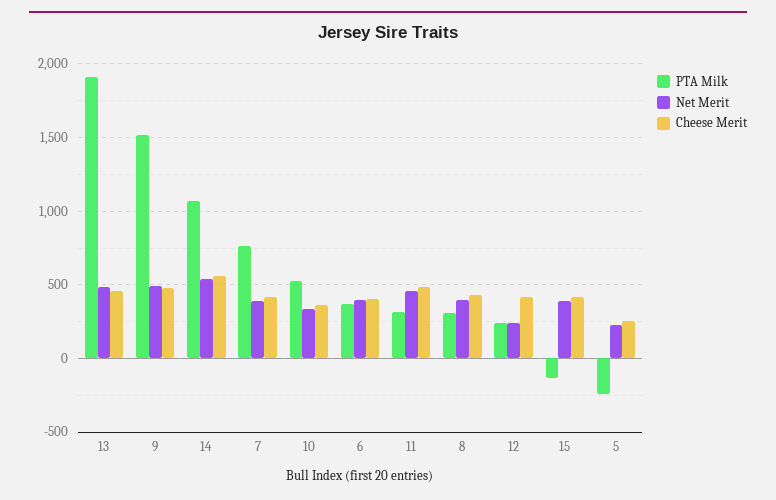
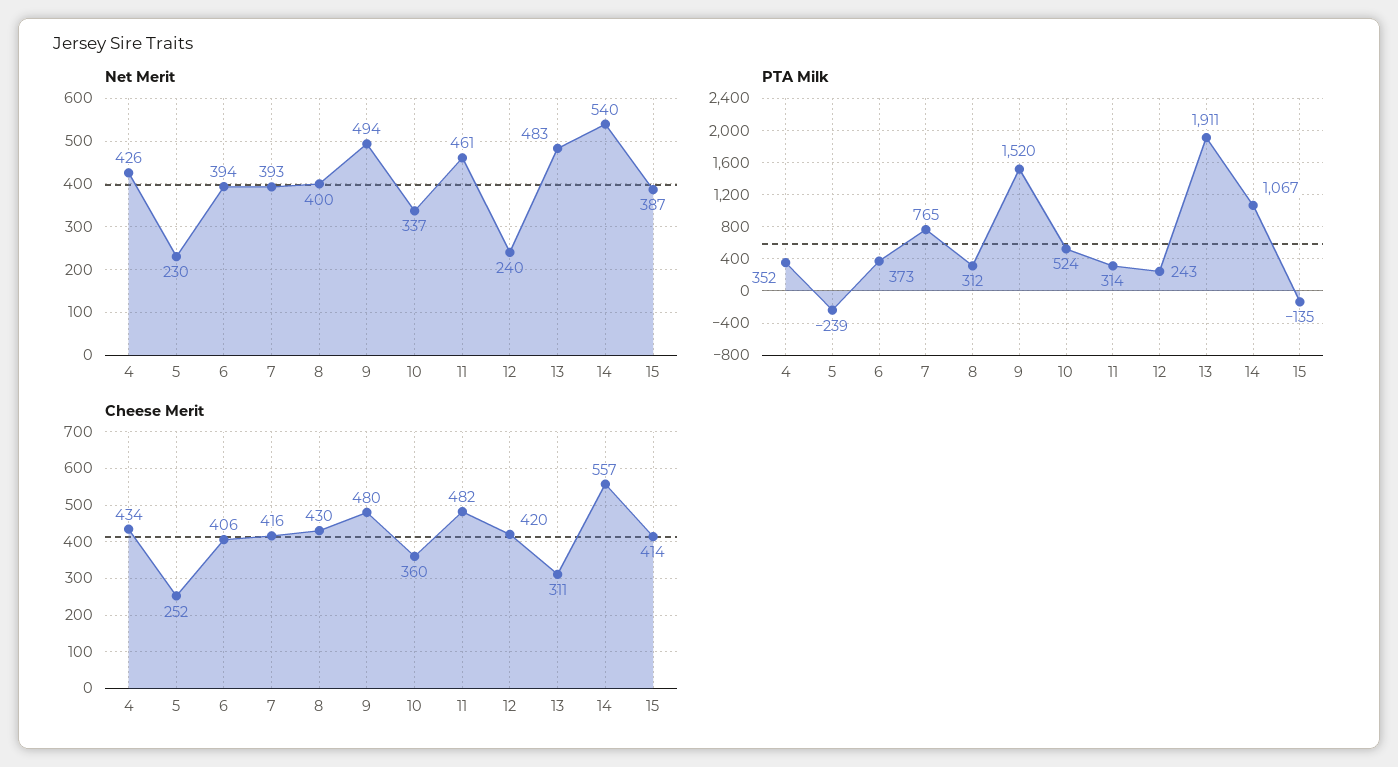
Cheese Merit, 13: 450 -> 311
Net Merit, 4: none -> 426
PTA Milk, 4: none -> 352
Cheese Merit, 4: none -> 434

